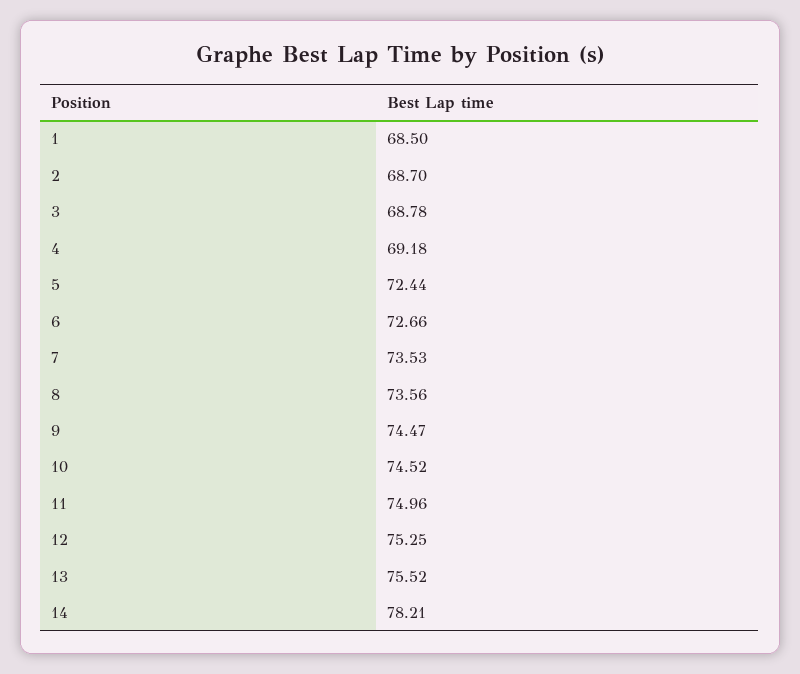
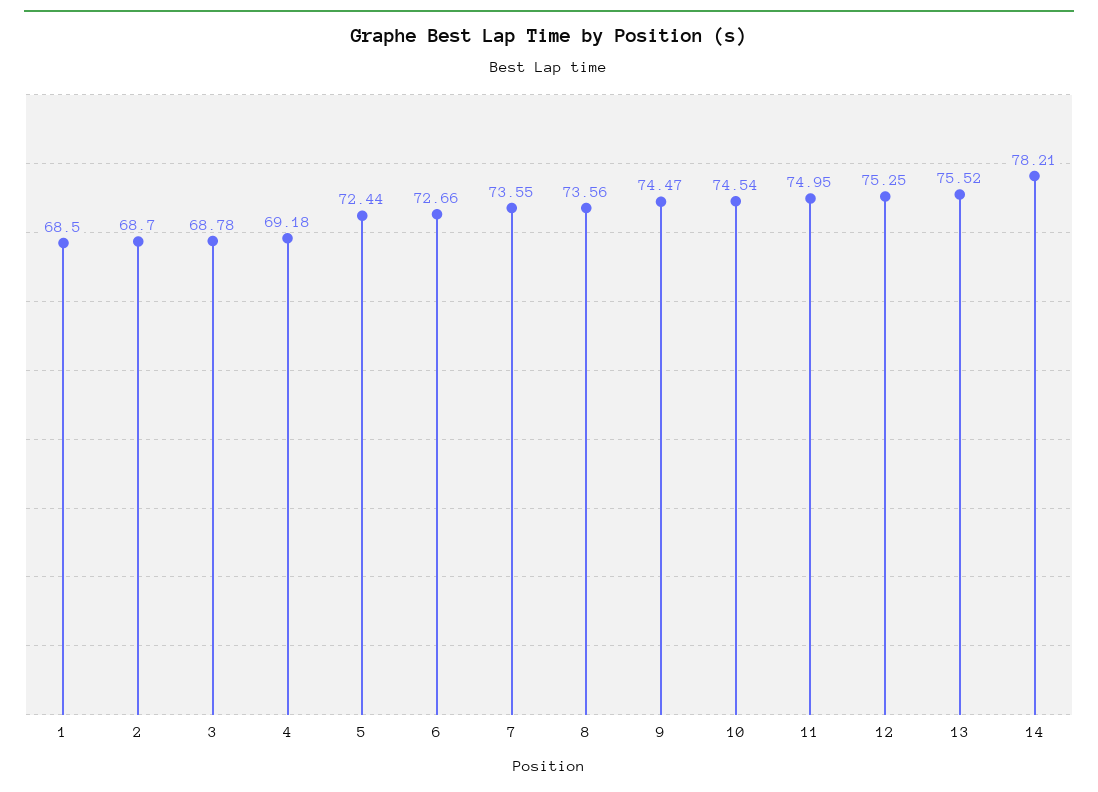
7: 73.53 -> 73.55
10: 74.52 -> 74.54
11: 74.96 -> 74.95

